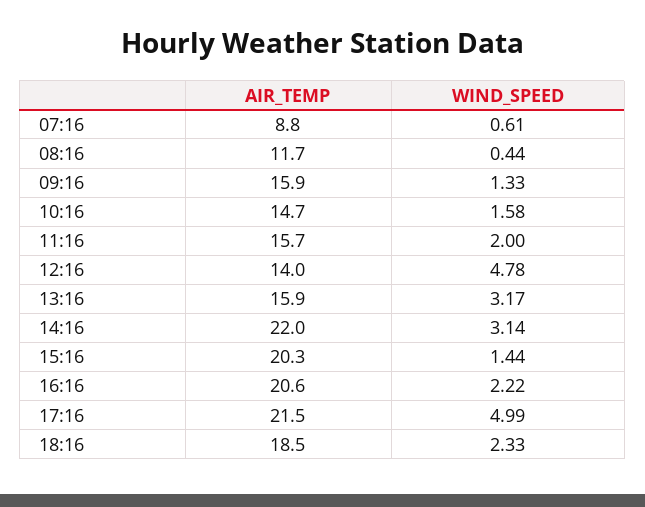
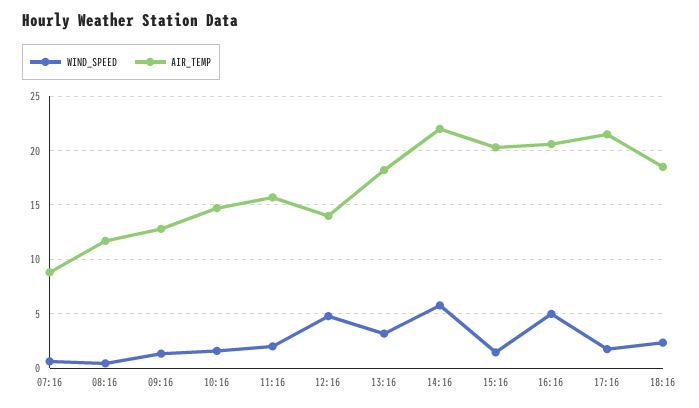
AIR_TEMP, 09:16: 15.9 -> 13
AIR_TEMP, 13:16: 15.9 -> 18
WIND_SPEED, 14:16: 3.14 -> 6
WIND_SPEED, 16:16: 2.22 -> 5
WIND_SPEED, 17:16: 4.99 -> 2

